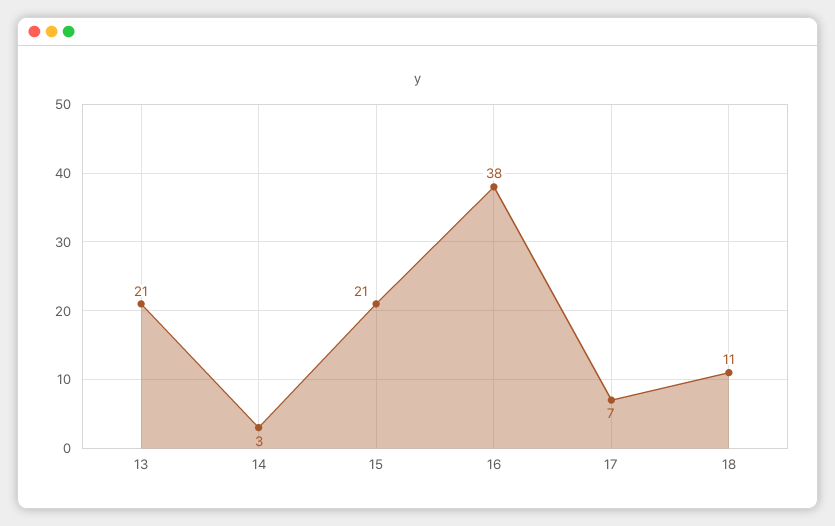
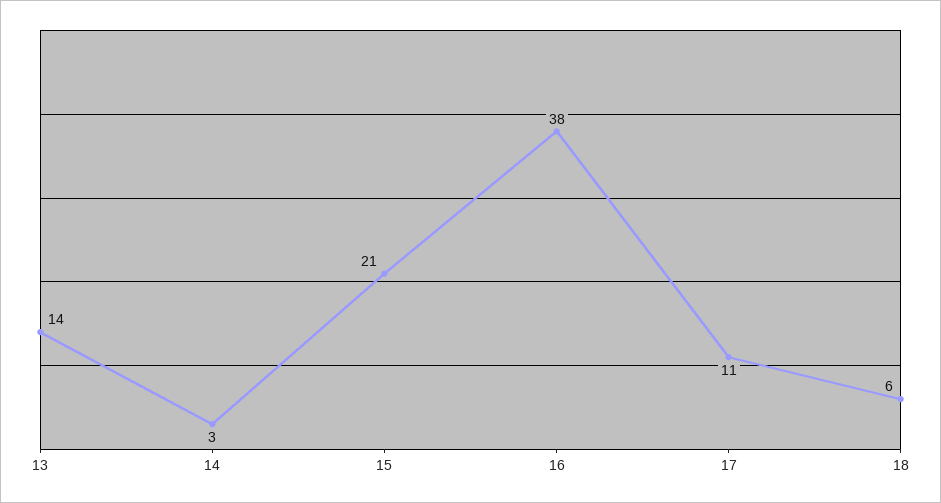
13: 21 -> 14
17: 7 -> 11
18: 11 -> 6

